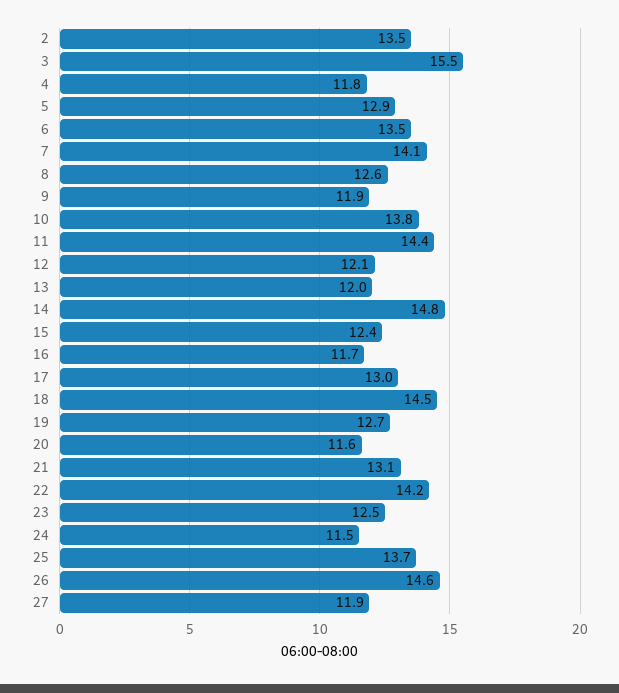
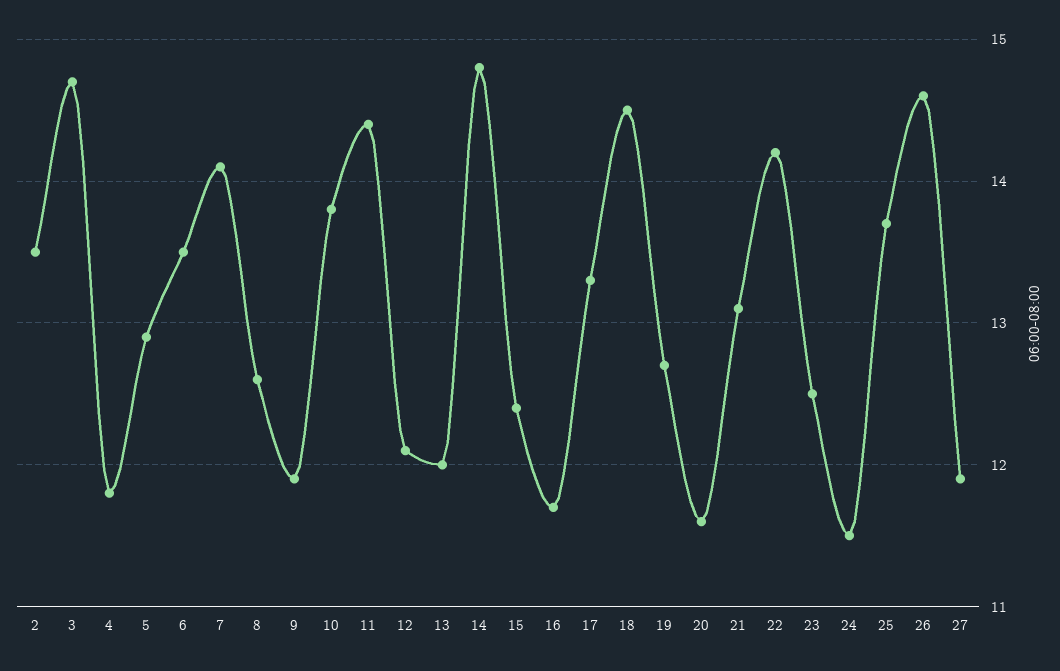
3: 15.5 -> 14.7
17: 13 -> 13.3

